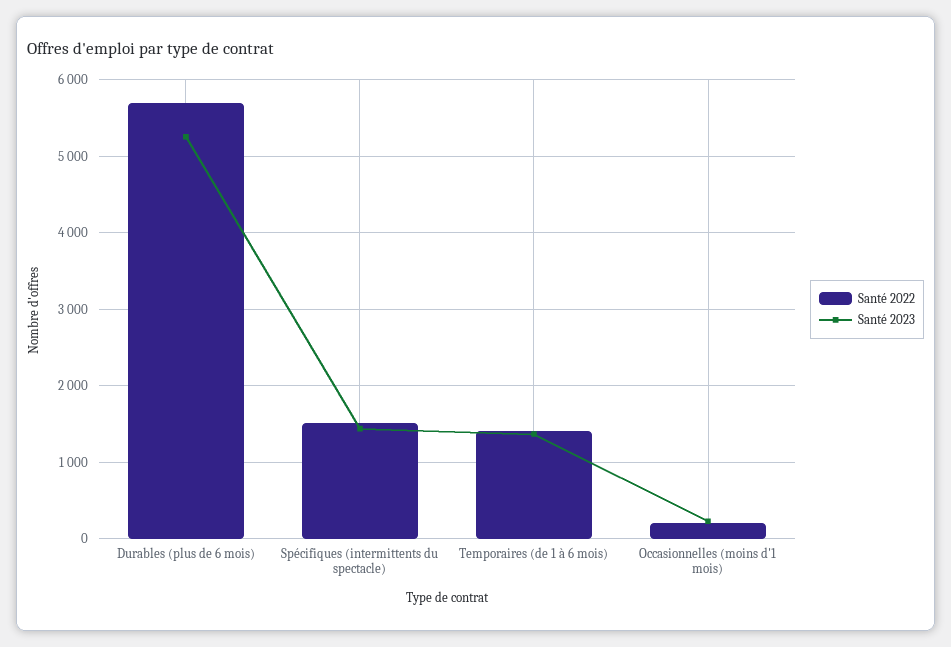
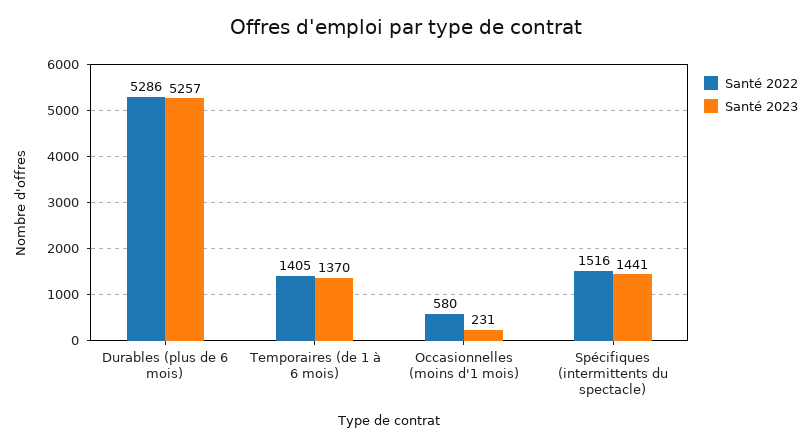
Santé 2022, Durables (plus de 6 mois): 5700 -> 5286
Santé 2022, Occasionnelles (moins d'1 mois): 200 -> 580

